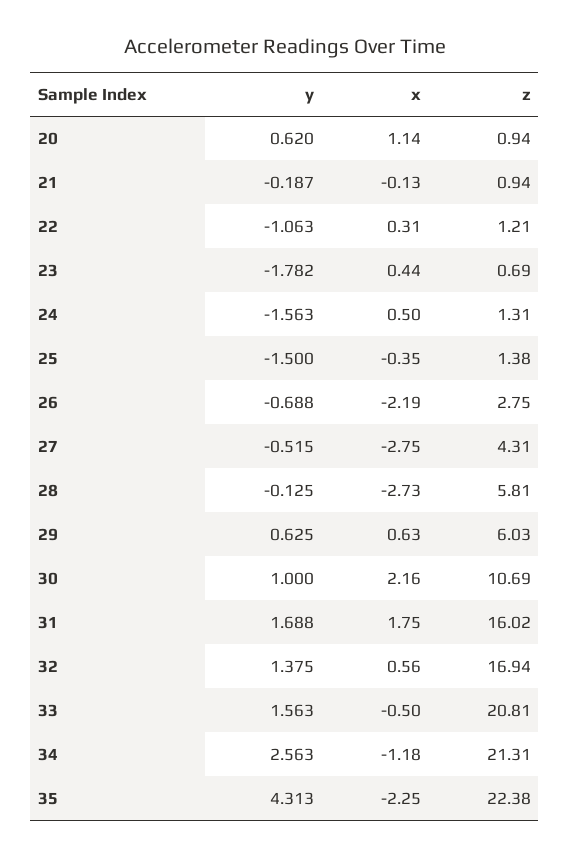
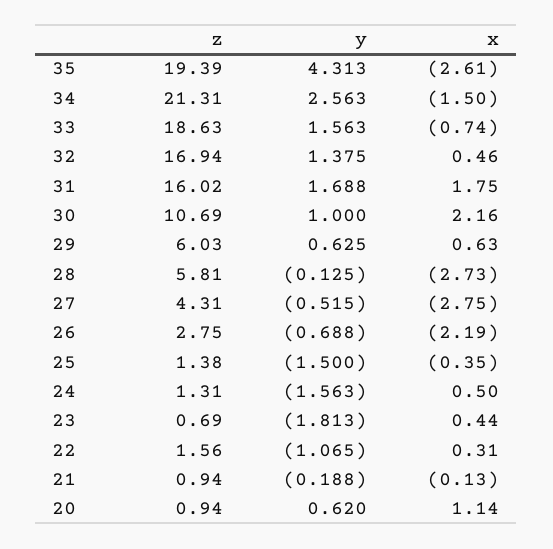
y, 21: -0.187 -> -0.188
y, 22: -1.063 -> -1.065
z, 22: 1.21 -> 1.56
y, 23: -1.782 -> -1.813
x, 32: 0.56 -> 0.46
x, 33: -0.5 -> -0.74
z, 33: 20.81 -> 18.63
x, 34: -1.18 -> -1.5
x, 35: -2.25 -> -2.61
z, 35: 22.38 -> 19.39

